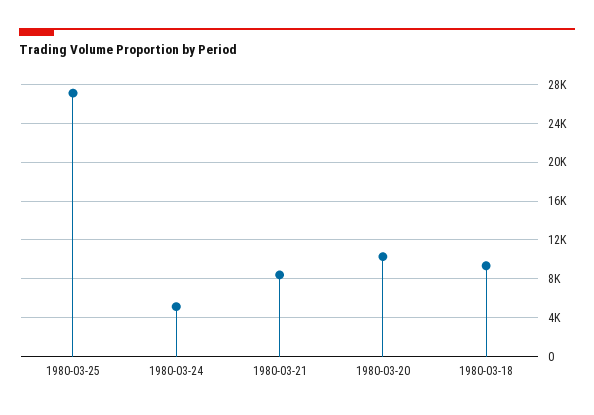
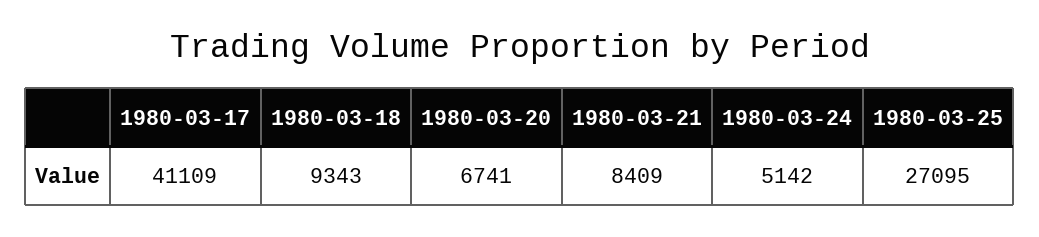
1980-03-20: 10000 -> 6741
1980-03-17: none -> 41109

